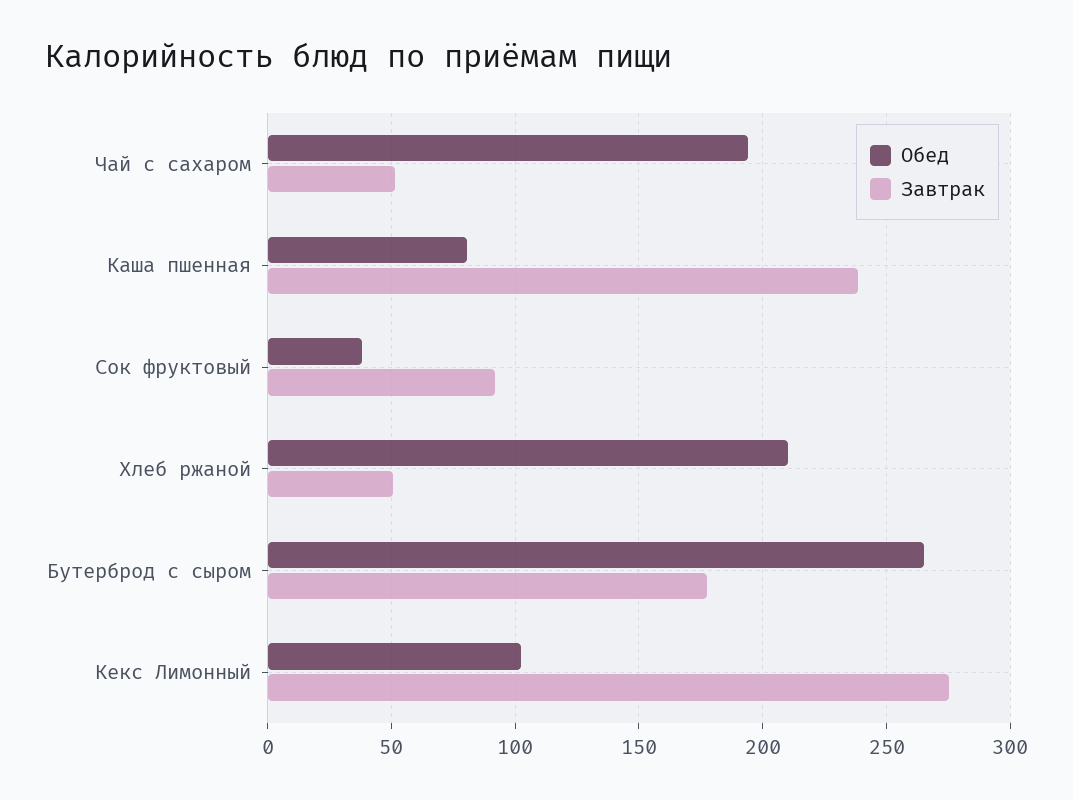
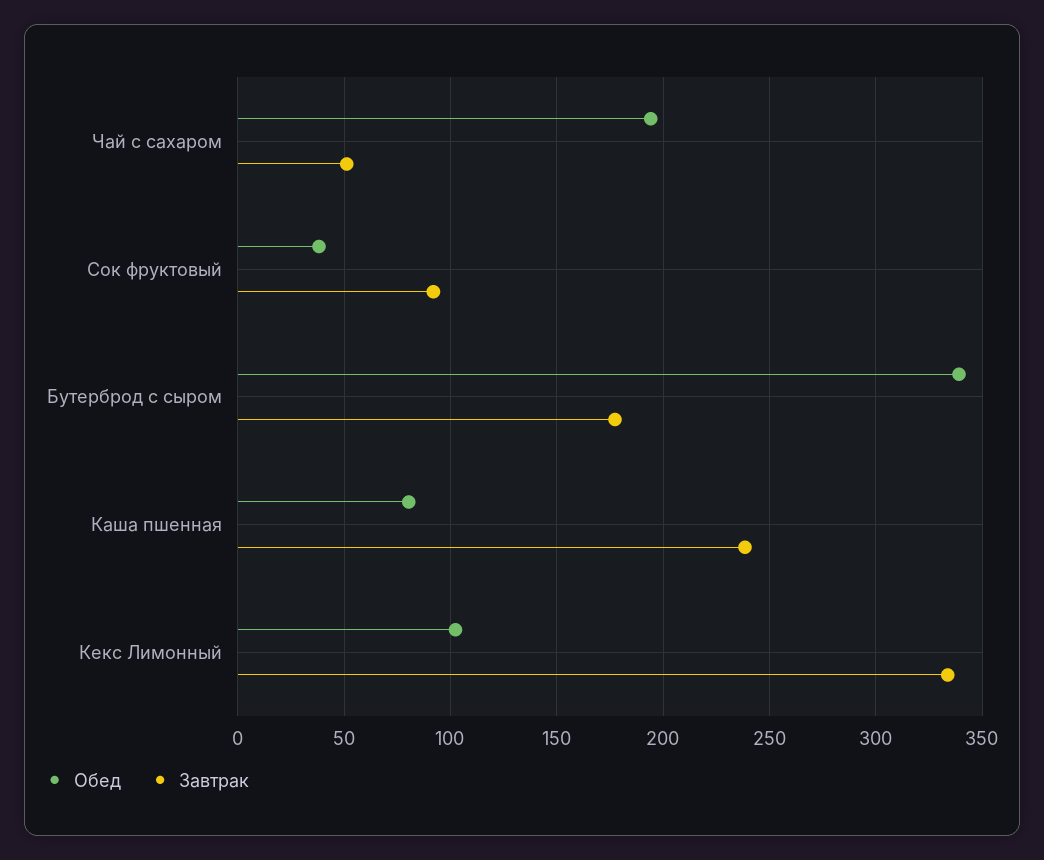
Обед, Хлеб ржаной: 210 -> none
Завтрак, Хлеб ржаной: 50 -> none
Обед, Бутерброд с сыром: 265 -> 340
Завтрак, Кекс Лимонный: 275 -> 335

